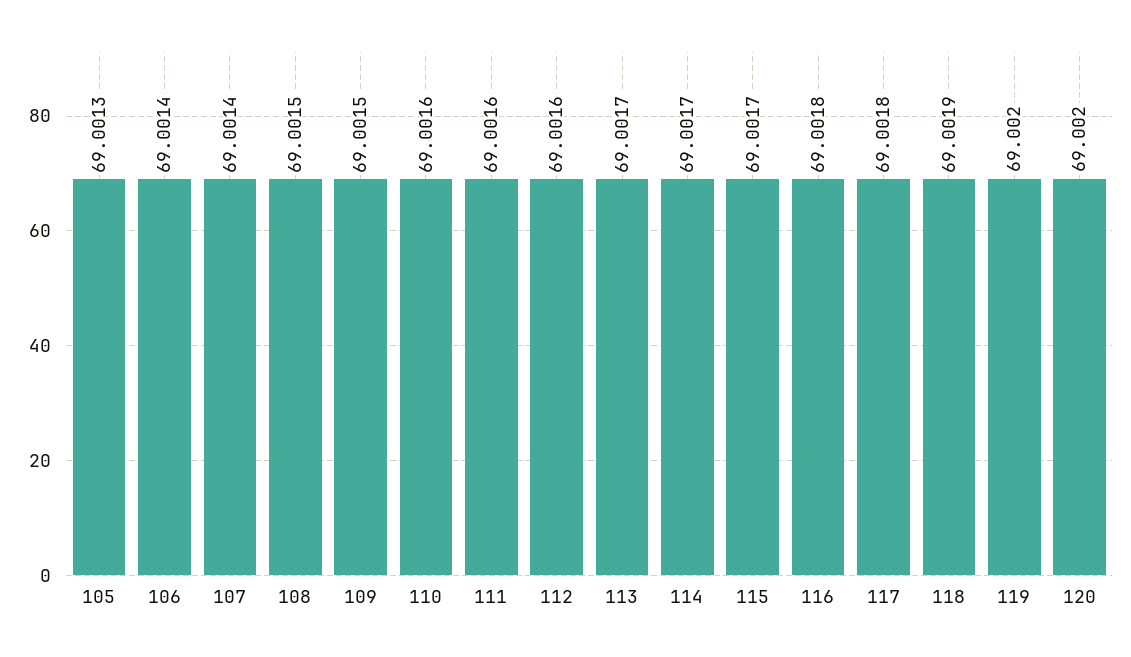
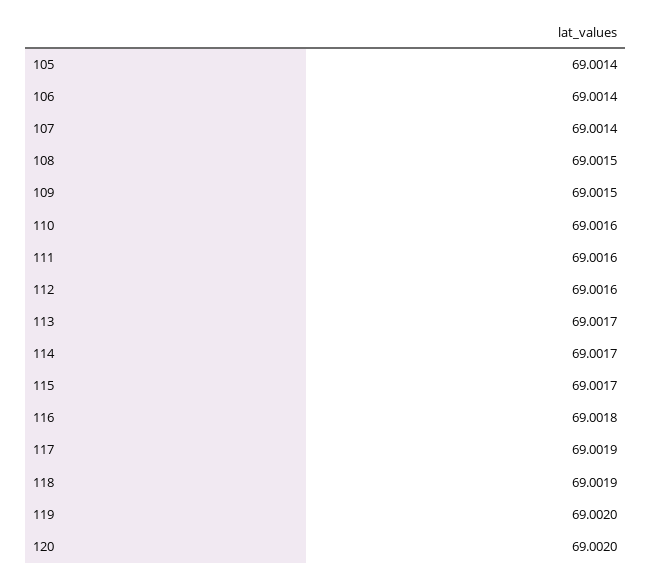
105: 69.0013 -> 69.0014
117: 69.0018 -> 69.0019

